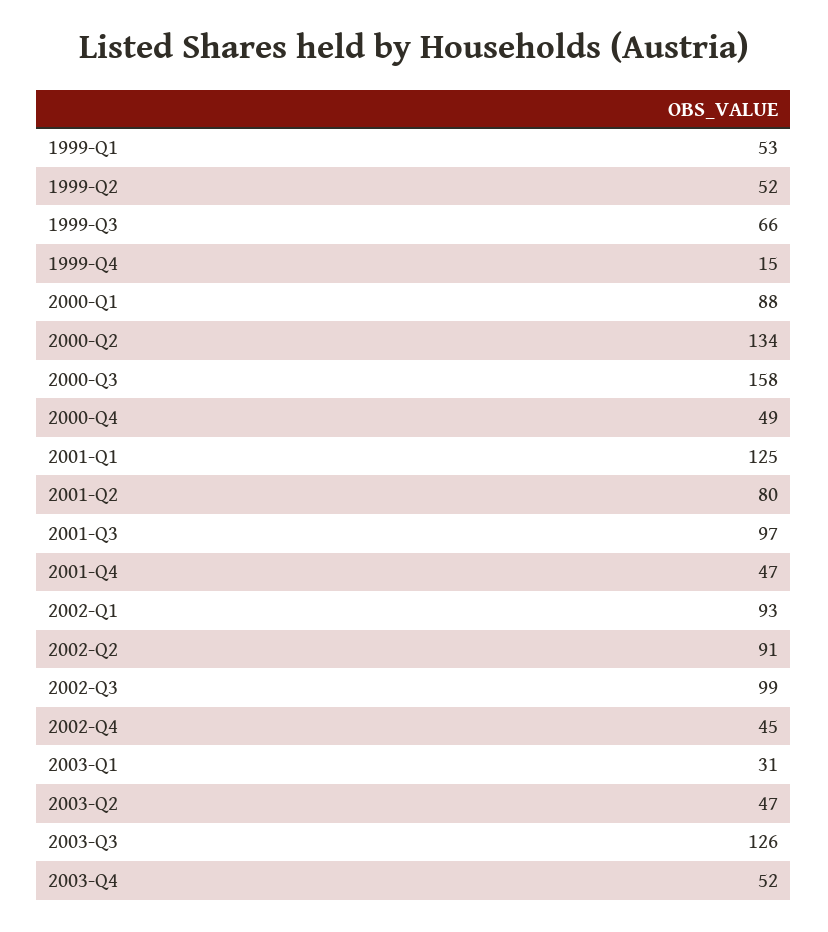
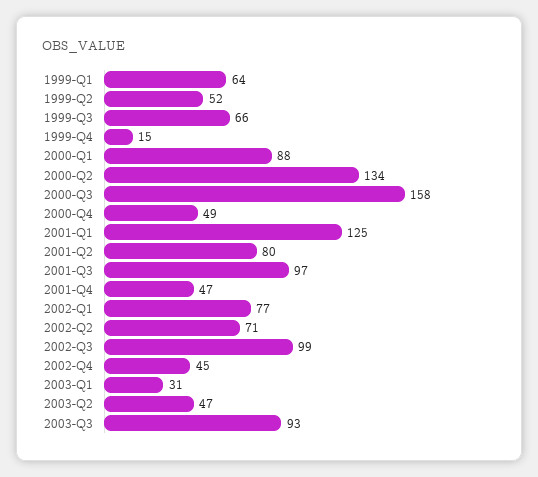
1999-Q1: 53 -> 64
2002-Q1: 93 -> 77
2002-Q2: 91 -> 71
2003-Q3: 126 -> 93
2003-Q4: 52 -> none

